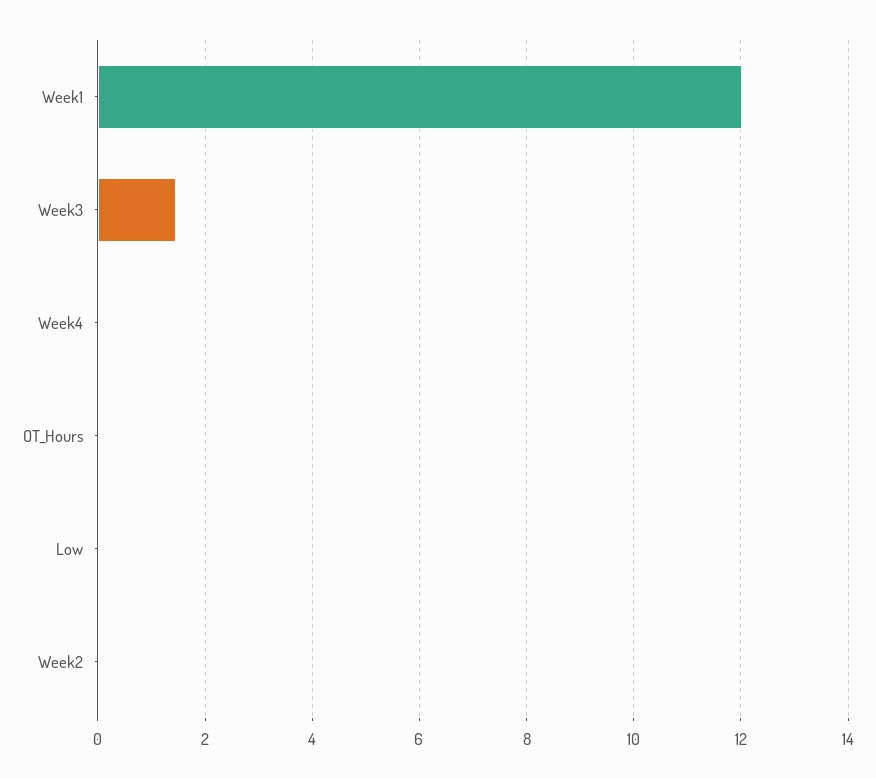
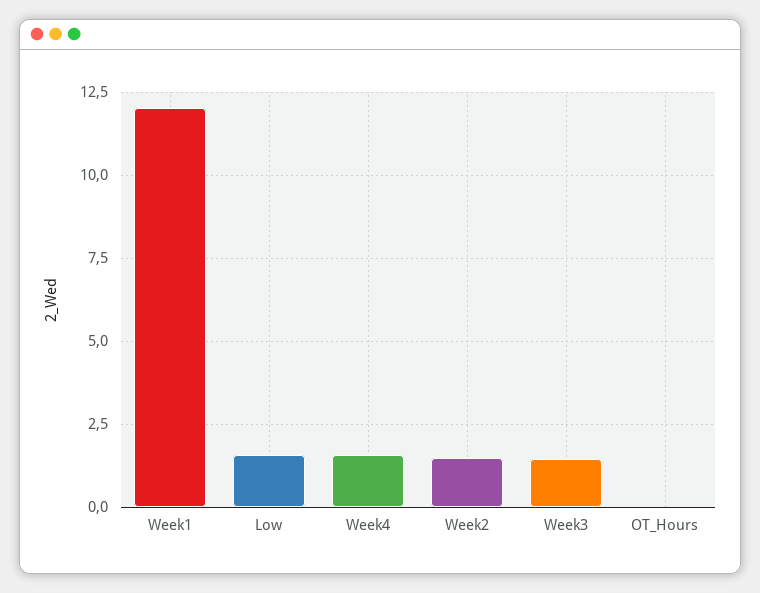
Week4: 0 -> 1.5
Low: 0 -> 1.5
Week2: 0 -> 1.5

